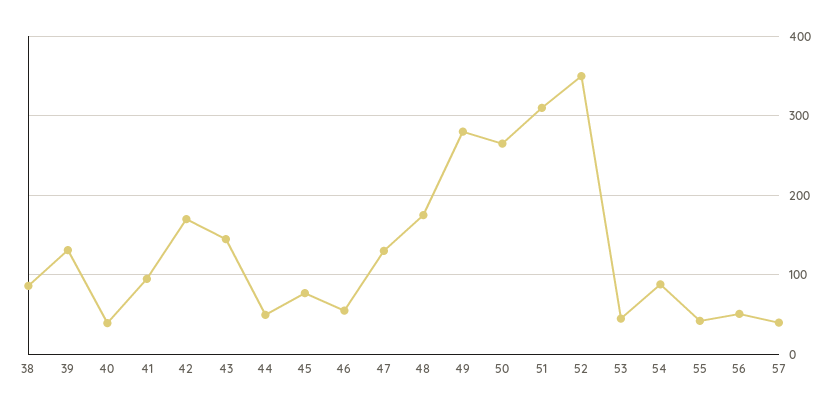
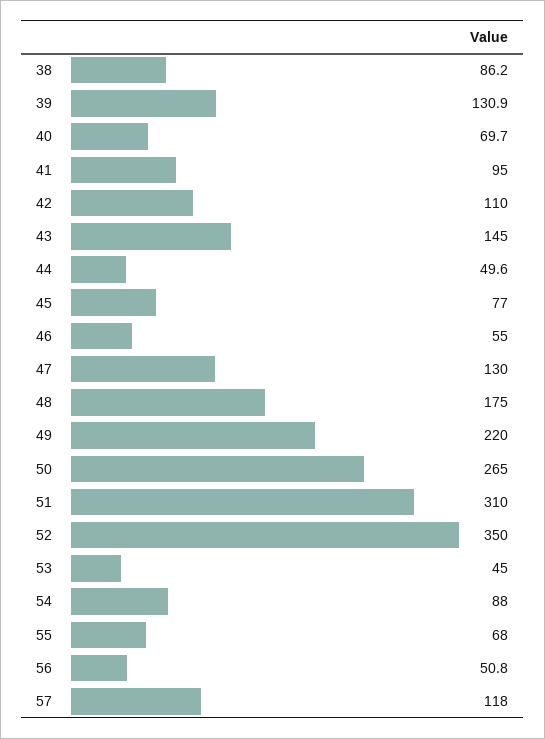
40: 40 -> 69.7
42: 170 -> 110
49: 280 -> 220
55: 40 -> 68
57: 40 -> 118

